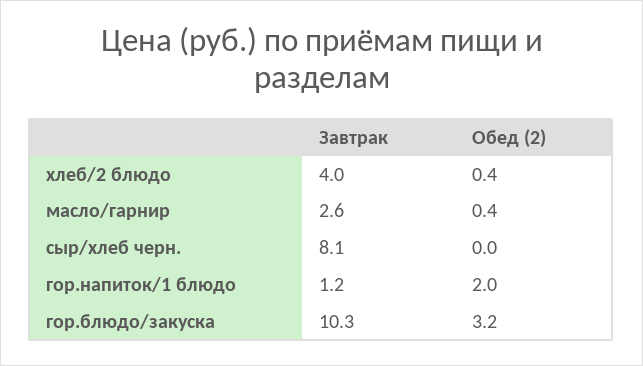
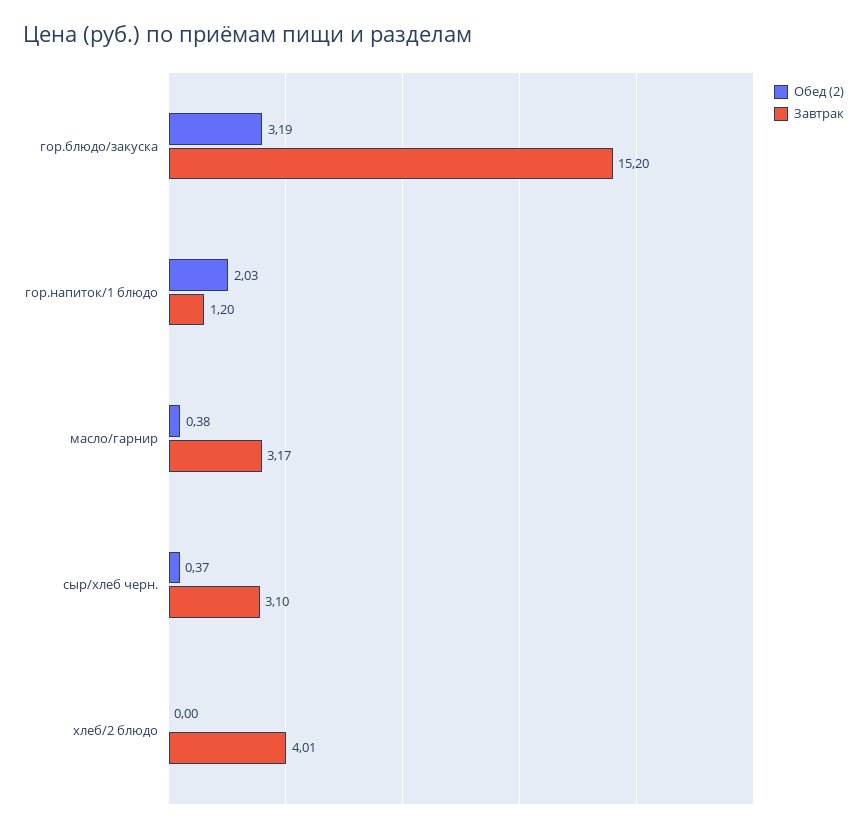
Обед (2), хлеб/2 блюдо: 0.4 -> 0
Завтрак, масло/гарнир: 2.6 -> 3.17
Завтрак, сыр/хлеб черн.: 8.1 -> 3.1
Обед (2), сыр/хлеб черн.: 0 -> 0.37
Завтрак, гор.блюдо/закуска: 10.3 -> 15.2

